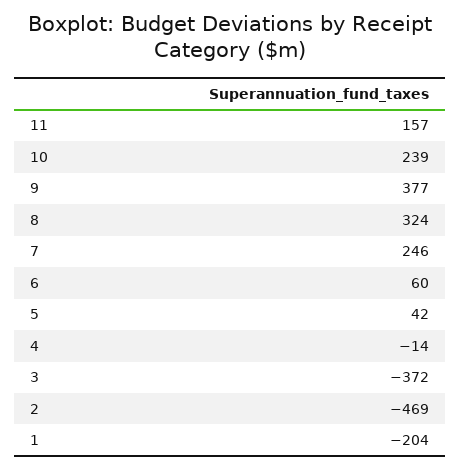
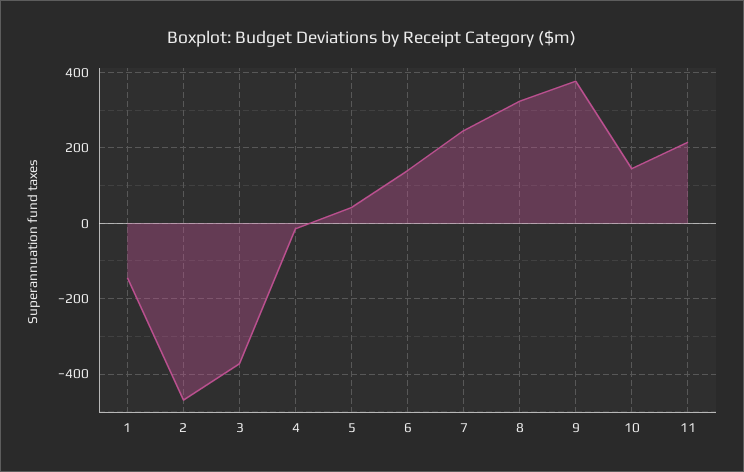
11: 157 -> 220
10: 239 -> 140
6: 60 -> 140
1: -204 -> -140

